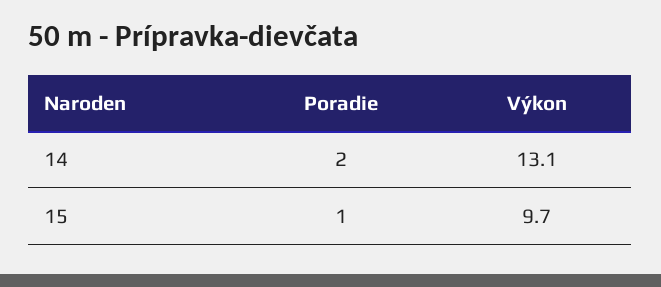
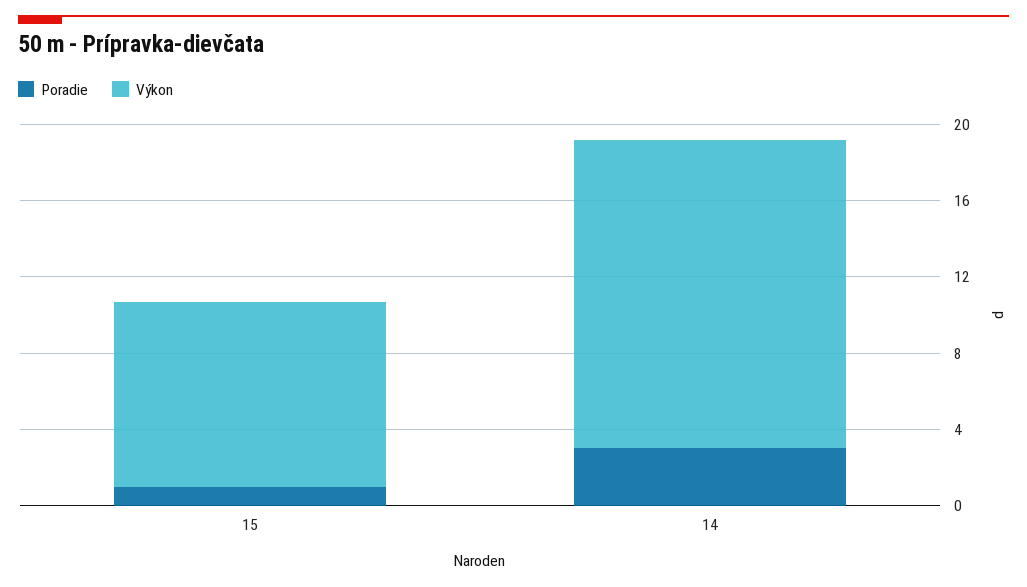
Poradie, 14: 2 -> 3
Výkon, 14: 13.1 -> 16

